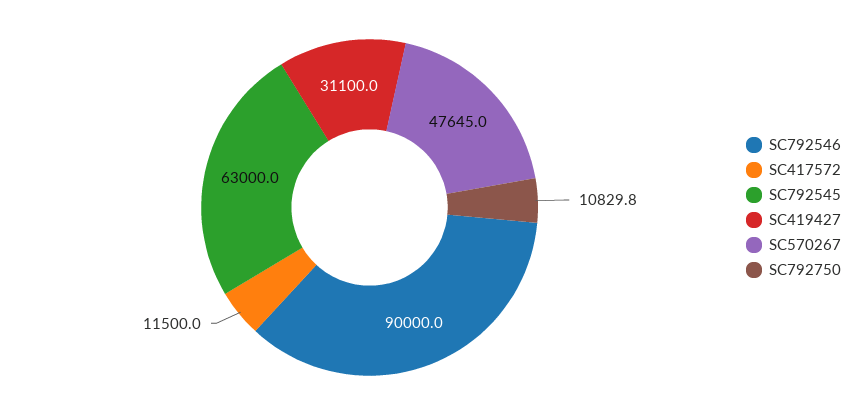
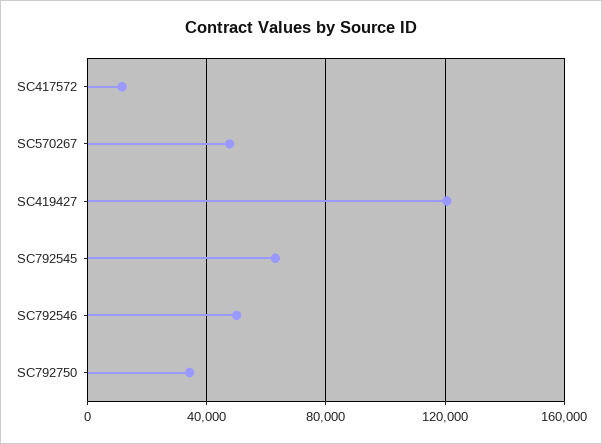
SC792546: 90000 -> 50000
SC419427: 31100 -> 120000
SC792750: 10829.8 -> 35000

